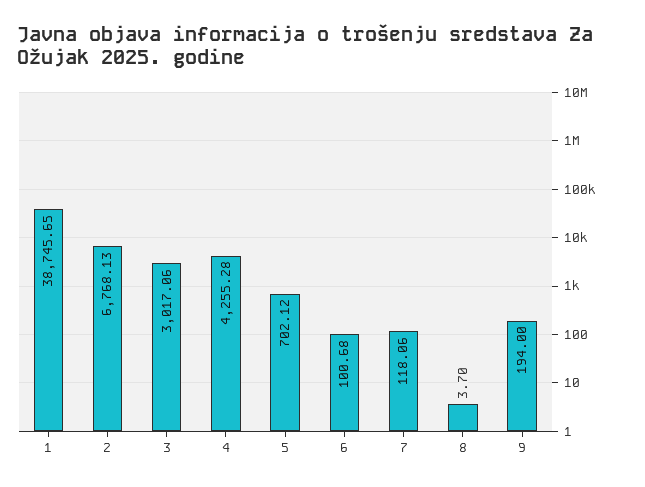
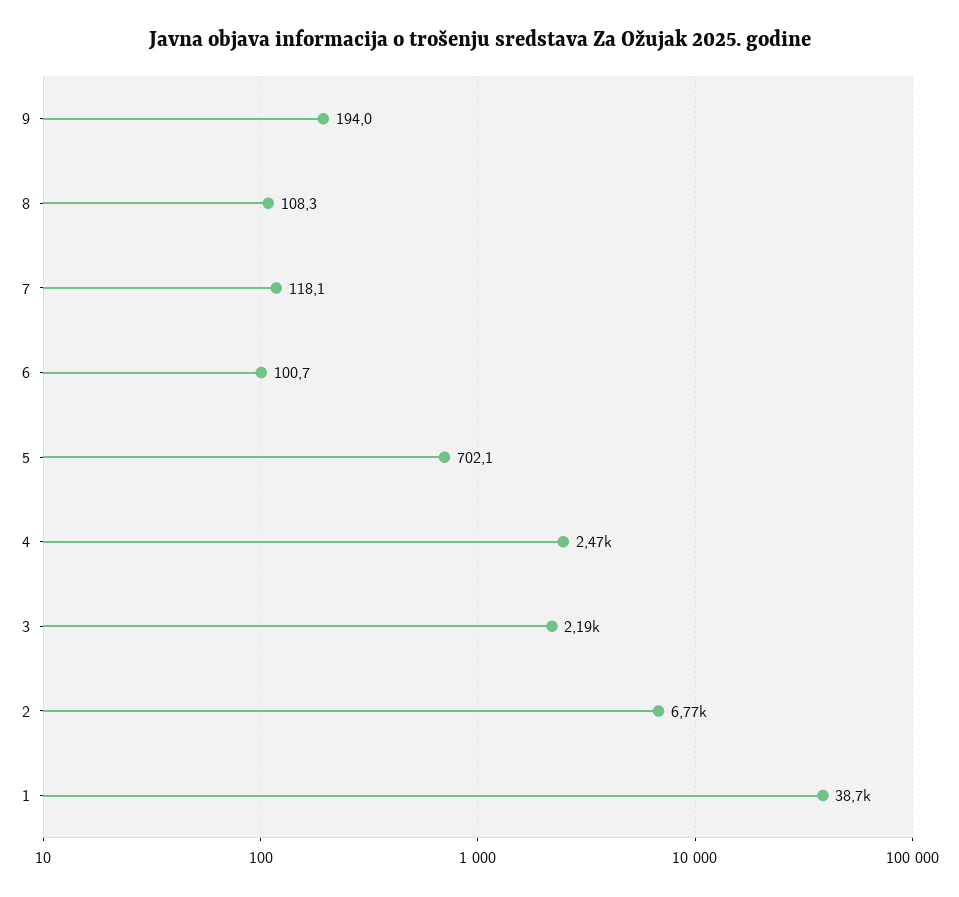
3: 3017.06 -> 2190
4: 4255.28 -> 2470
8: 3.7 -> 108.3

